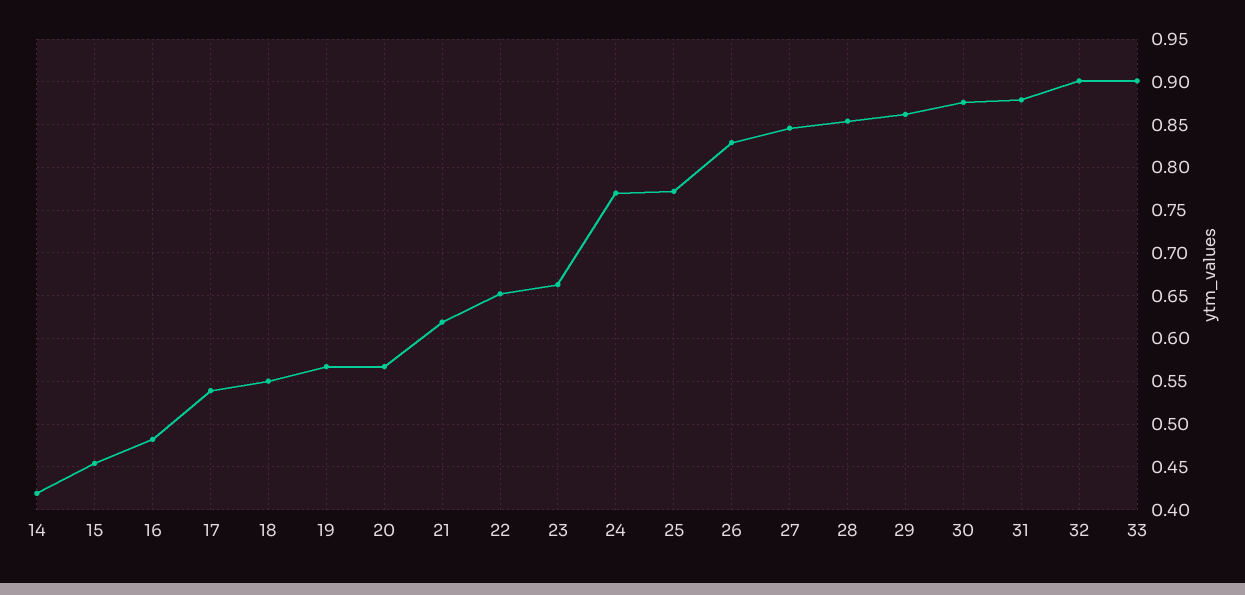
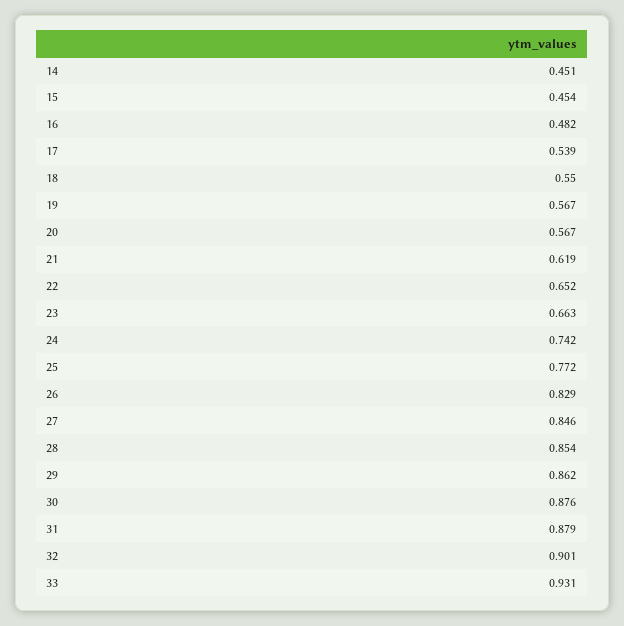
14: 0.42 -> 0.451
24: 0.77 -> 0.742
33: 0.9 -> 0.931

